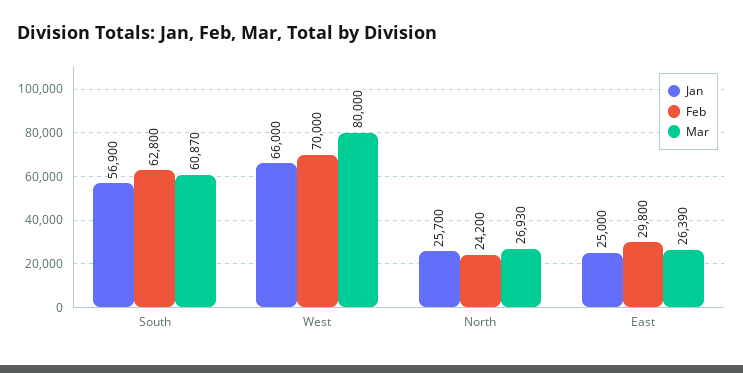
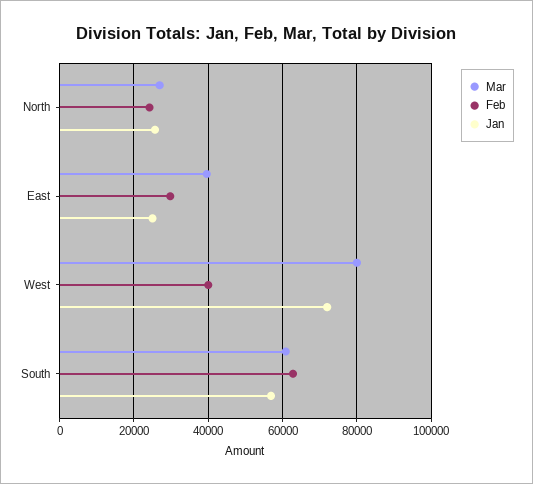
Jan, West: 66000 -> 72000
Feb, West: 70000 -> 40000
Mar, East: 26390 -> 40000

